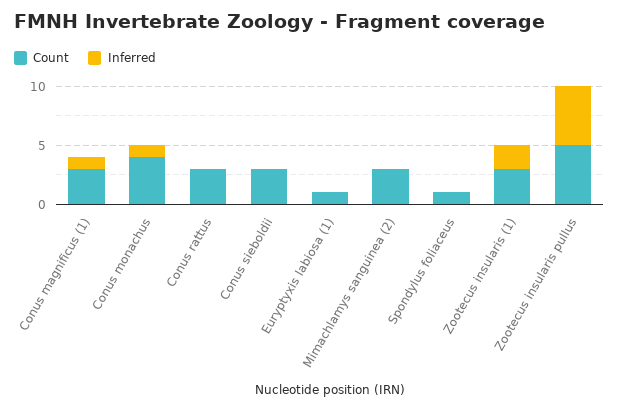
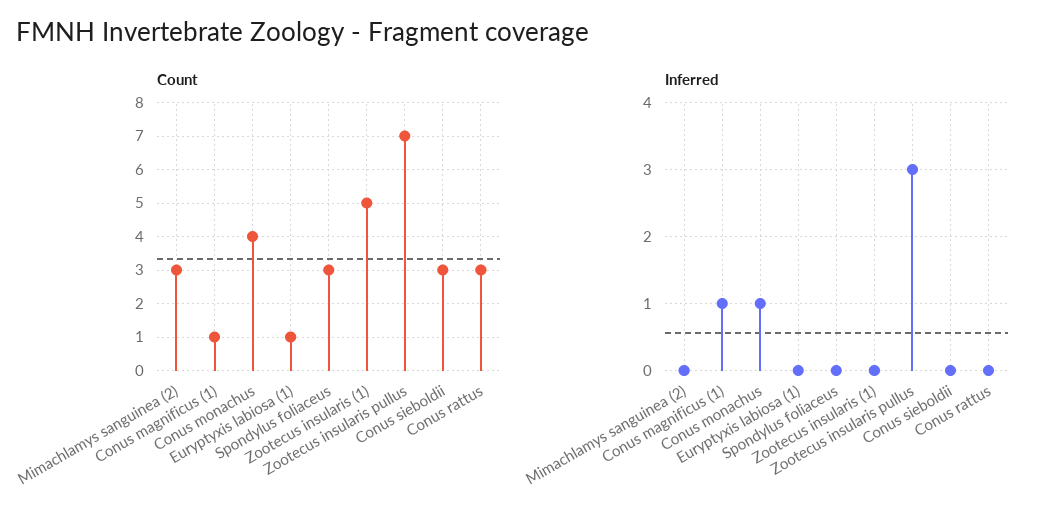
Count, Conus magnificus (1): 3 -> 1
Count, Spondylus foliaceus: 1 -> 3
Count, Zootecus insularis (1): 3 -> 5
Inferred, Zootecus insularis (1): 2 -> 0
Count, Zootecus insularis pullus: 5 -> 7
Inferred, Zootecus insularis pullus: 5 -> 3

